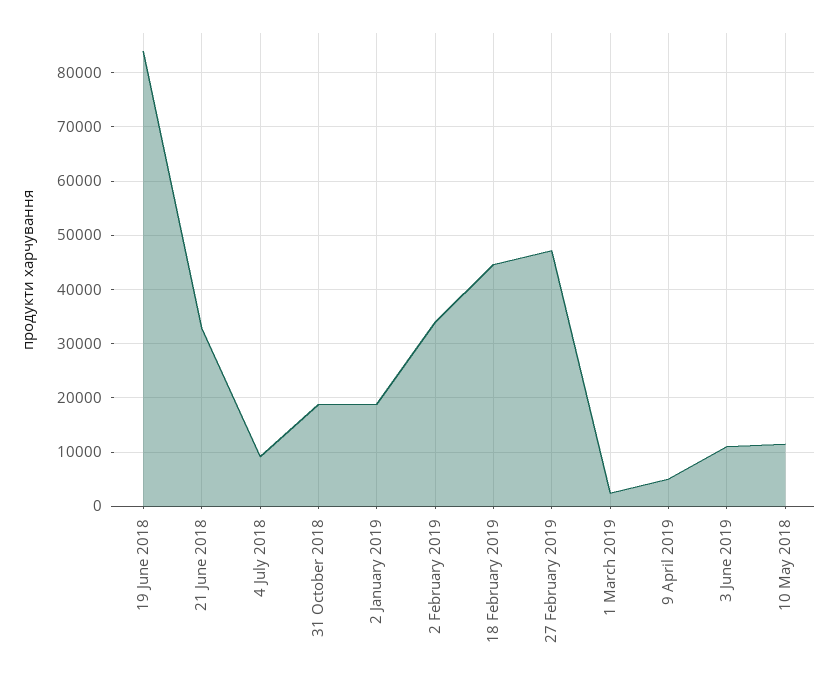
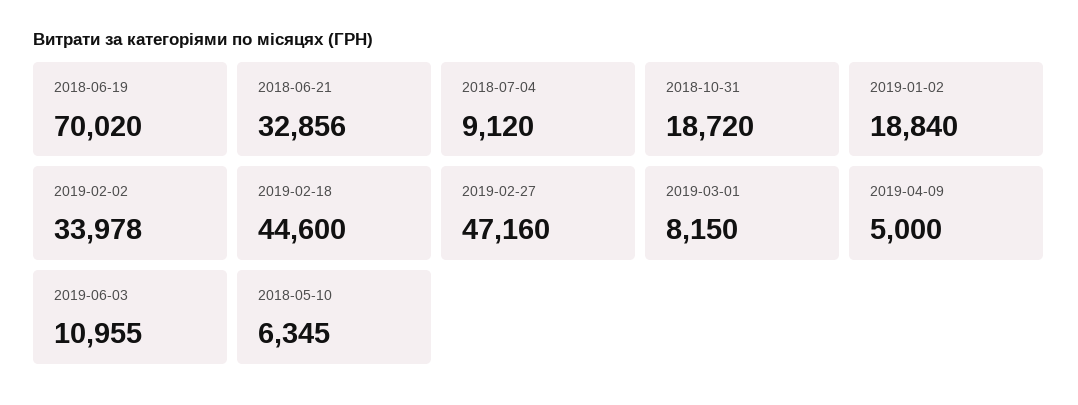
19 June 2018: 84000 -> 70020
1 March 2019: 2000 -> 8150
10 May 2018: 12000 -> 6345

